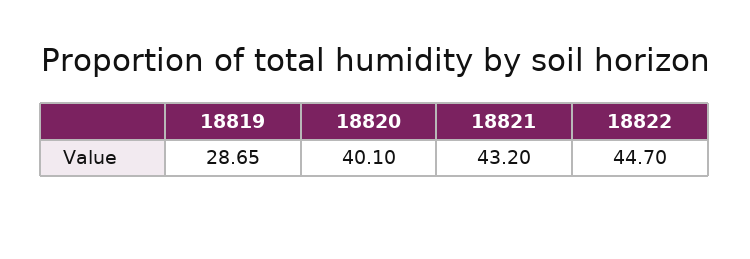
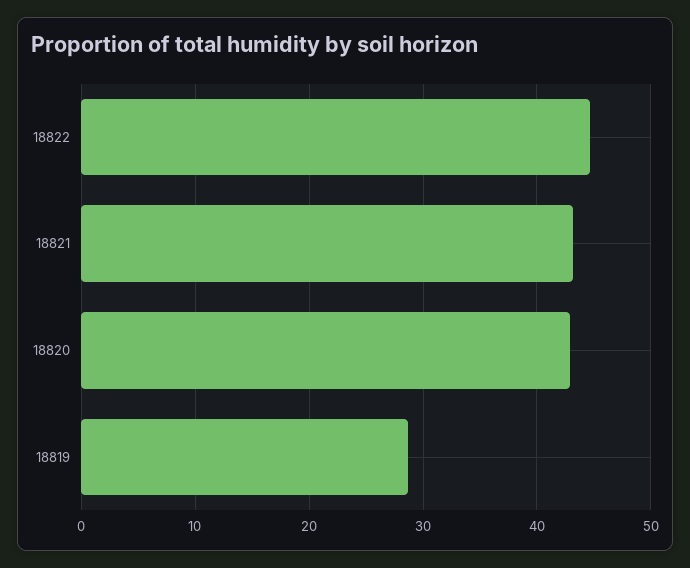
18820: 40.1 -> 43

